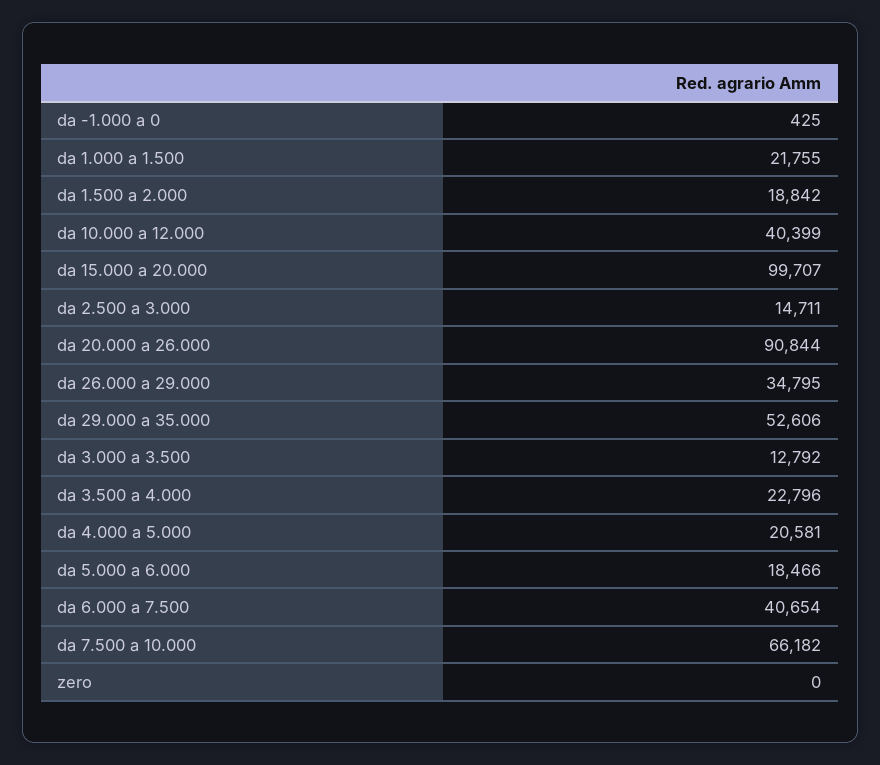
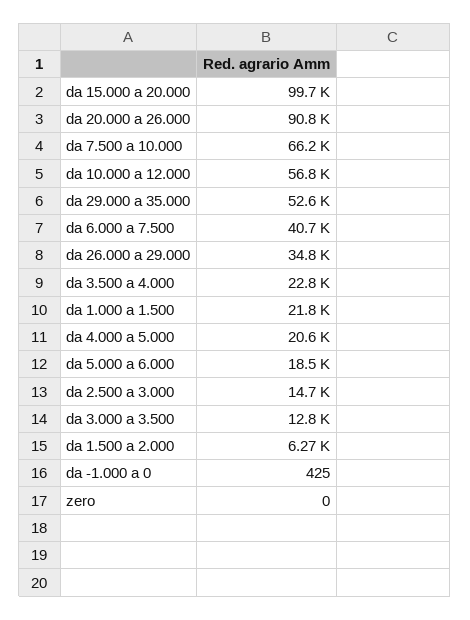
da 1.500 a 2.000: 18842 -> 6270
da 10.000 a 12.000: 40399 -> 56800

